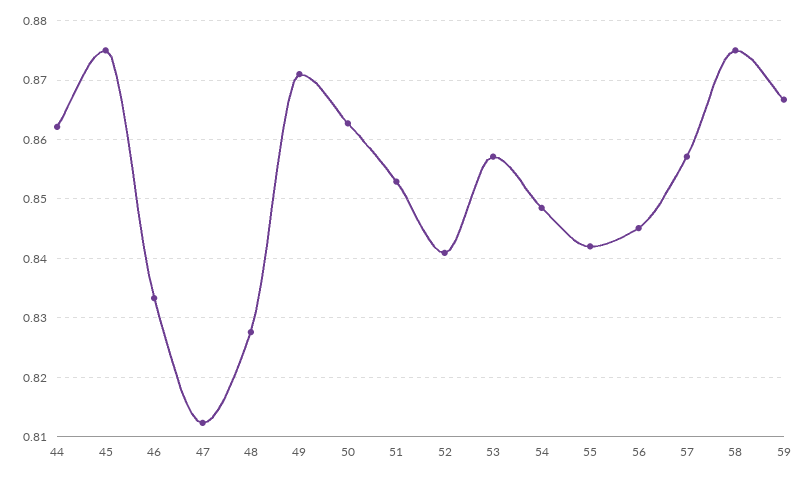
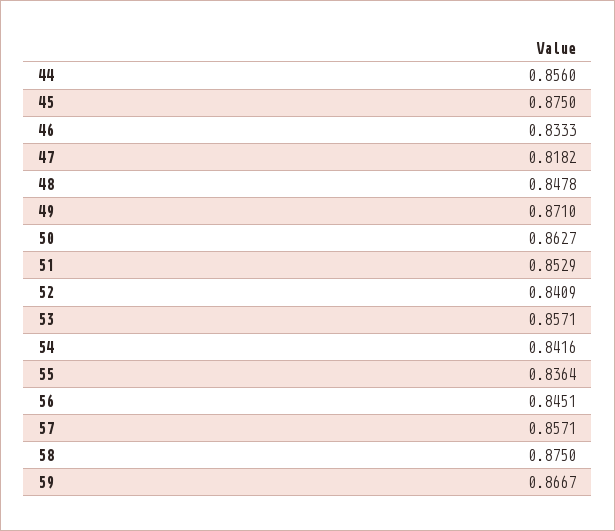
44: 0.862 -> 0.856
47: 0.812 -> 0.8182
48: 0.828 -> 0.8478
54: 0.848 -> 0.8416
55: 0.842 -> 0.8364

